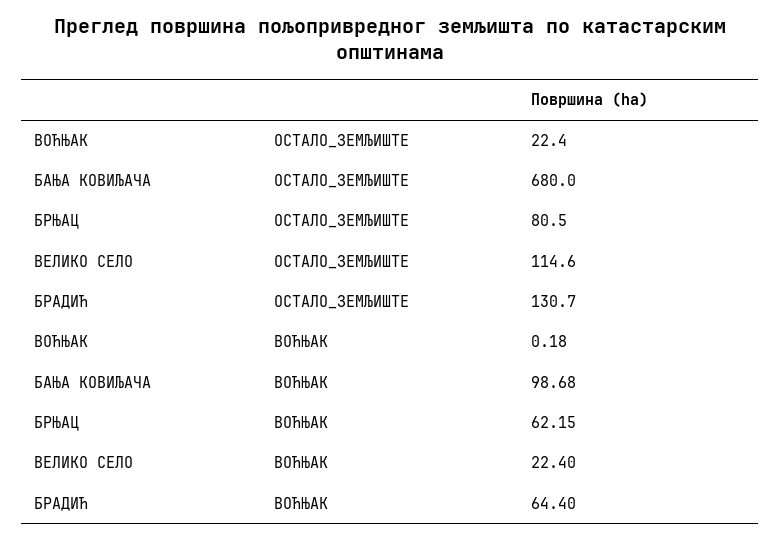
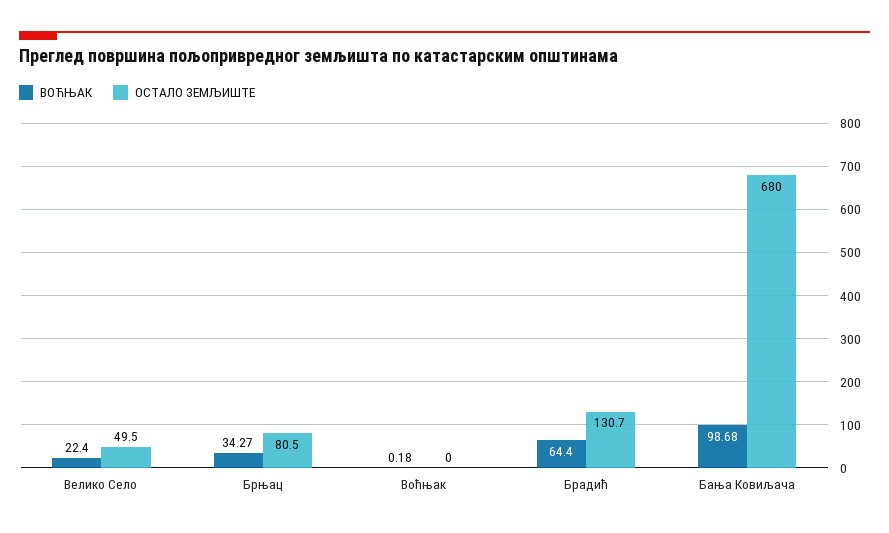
ОСТАЛО_ЗЕМЉИШТЕ, ВОЋЊАК: 22.4 -> 0
ОСТАЛО_ЗЕМЉИШТЕ, ВЕЛИКО СЕЛО: 114.6 -> 49.5
ВОЋЊАК, БРЊАЦ: 62.15 -> 34.27

